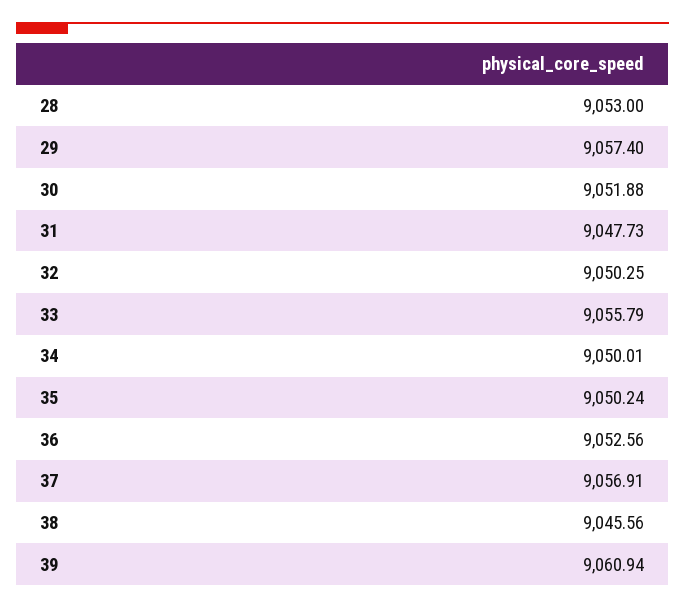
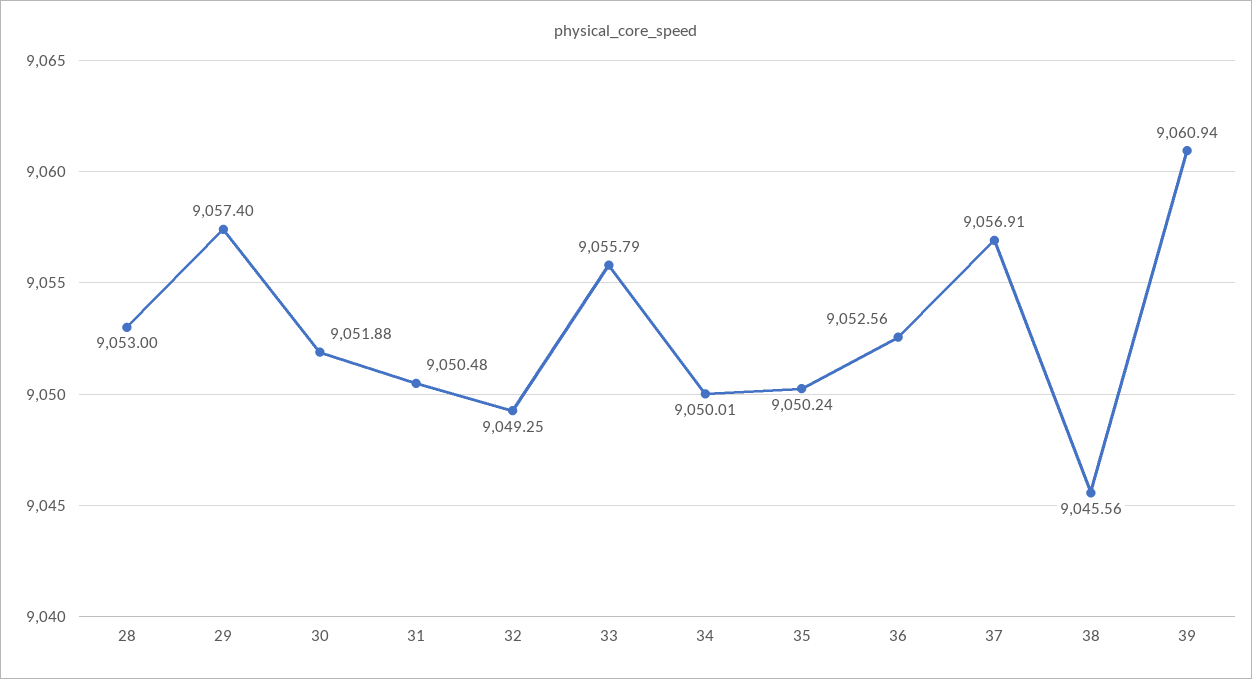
31: 9047.73 -> 9050.48
32: 9050.25 -> 9049.25

